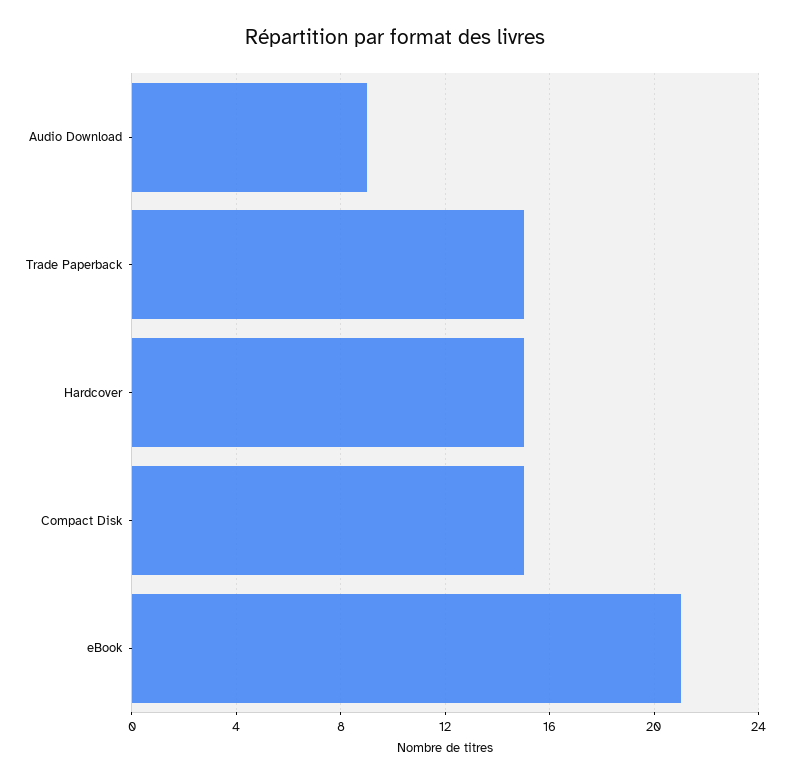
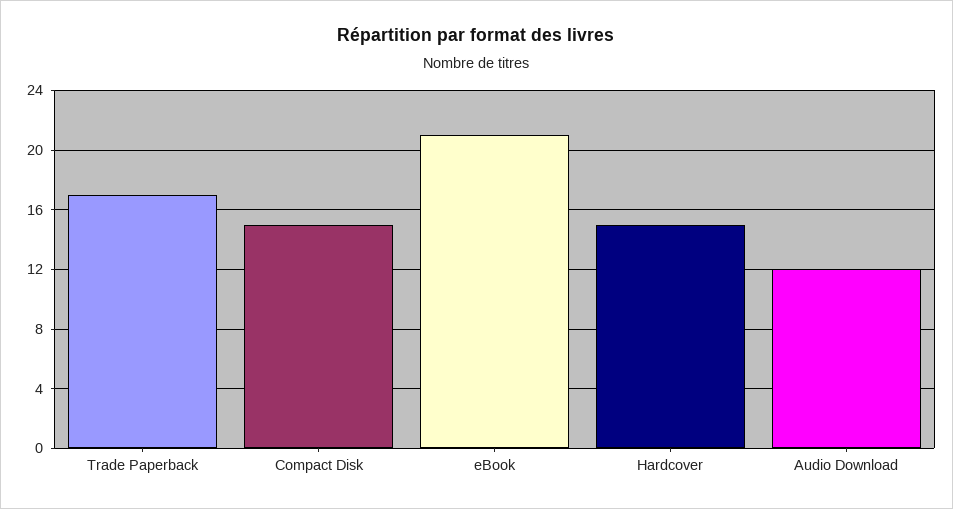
Audio Download: 9 -> 12
Trade Paperback: 15 -> 17

